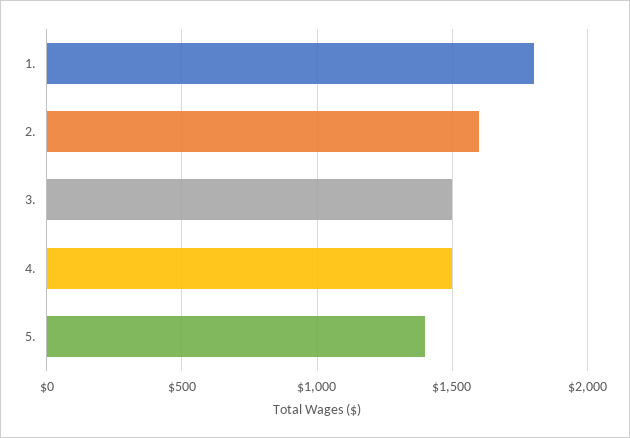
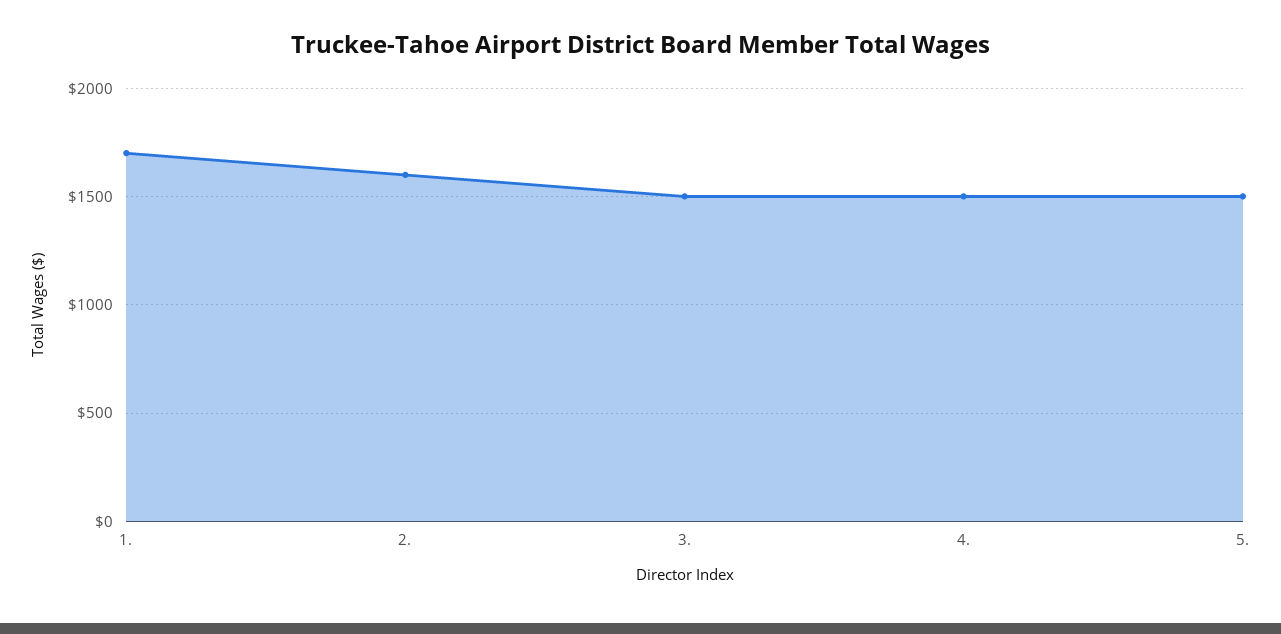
1.: 1800 -> 1700
5.: 1400 -> 1500

